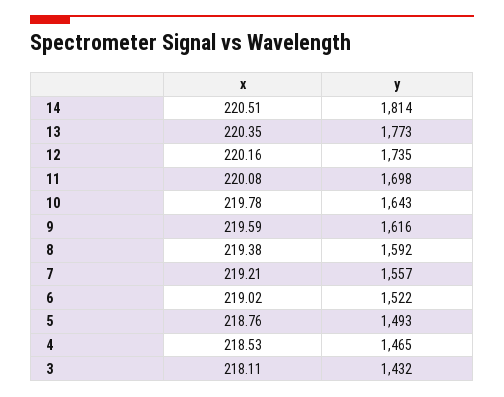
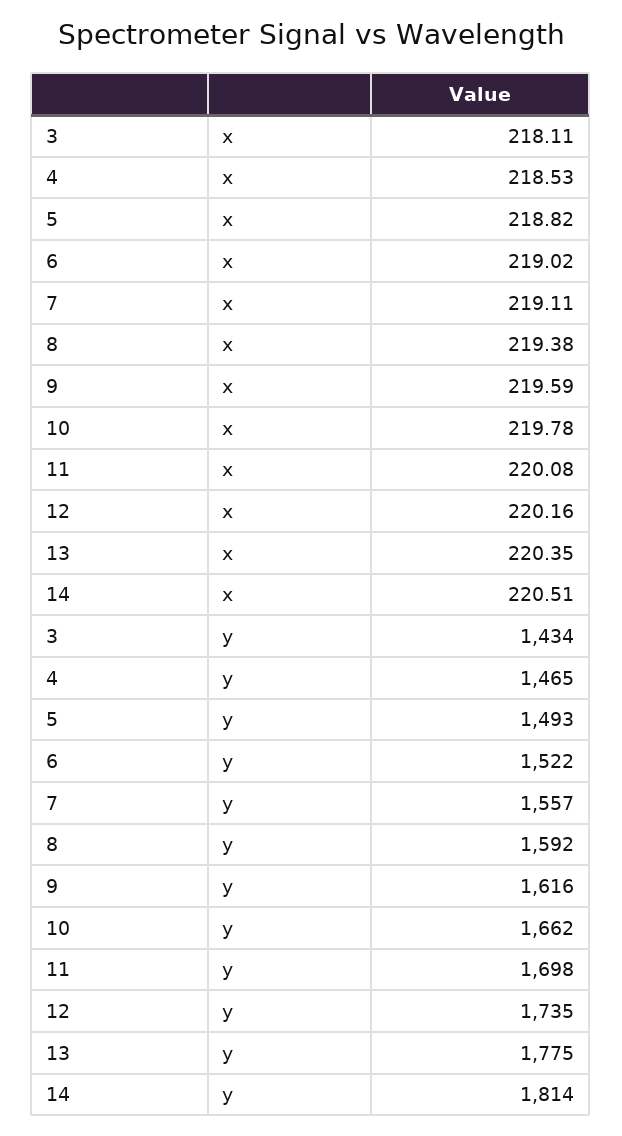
y, 13: 1773 -> 1775
y, 10: 1643 -> 1662
x, 7: 219.21 -> 219.11
x, 5: 218.76 -> 218.82
y, 3: 1432 -> 1434

